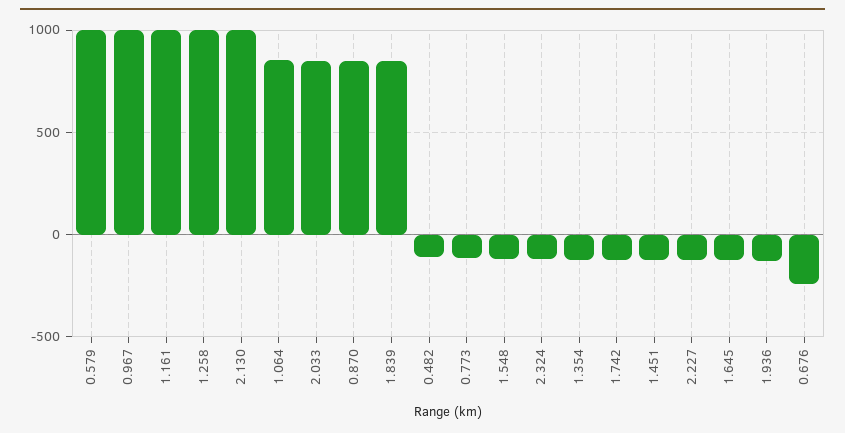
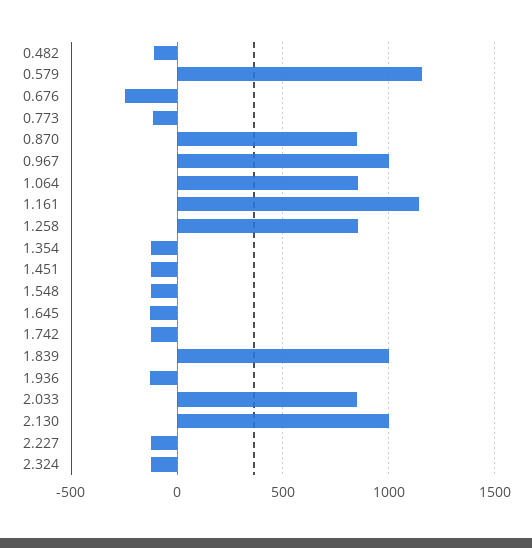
0.579: 1000 -> 1150
1.161: 1000 -> 1150
1.258: 1000 -> 850
1.839: 850 -> 1000

